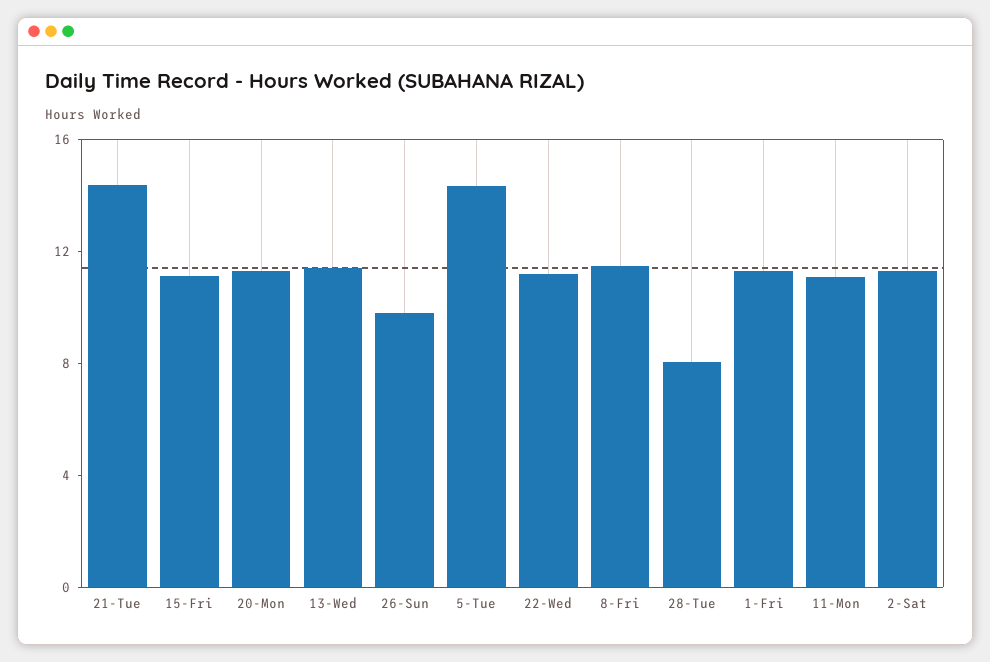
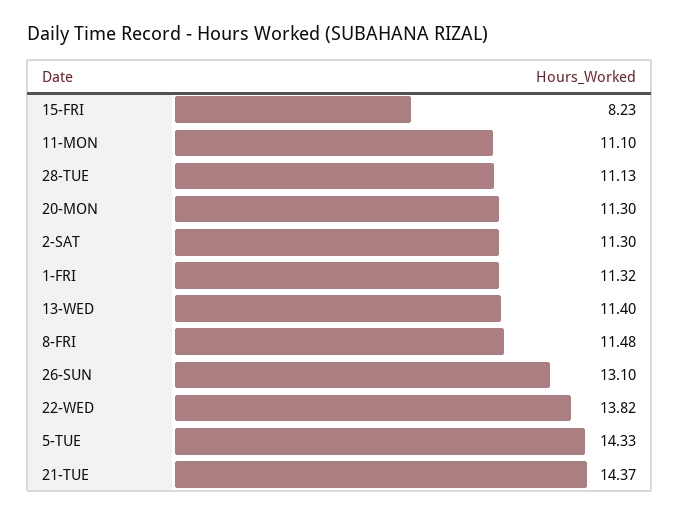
15-Fri: 11 -> 8.23
26-Sun: 10 -> 13.1
22-Wed: 11 -> 13.82
28-Tue: 8 -> 11.13

